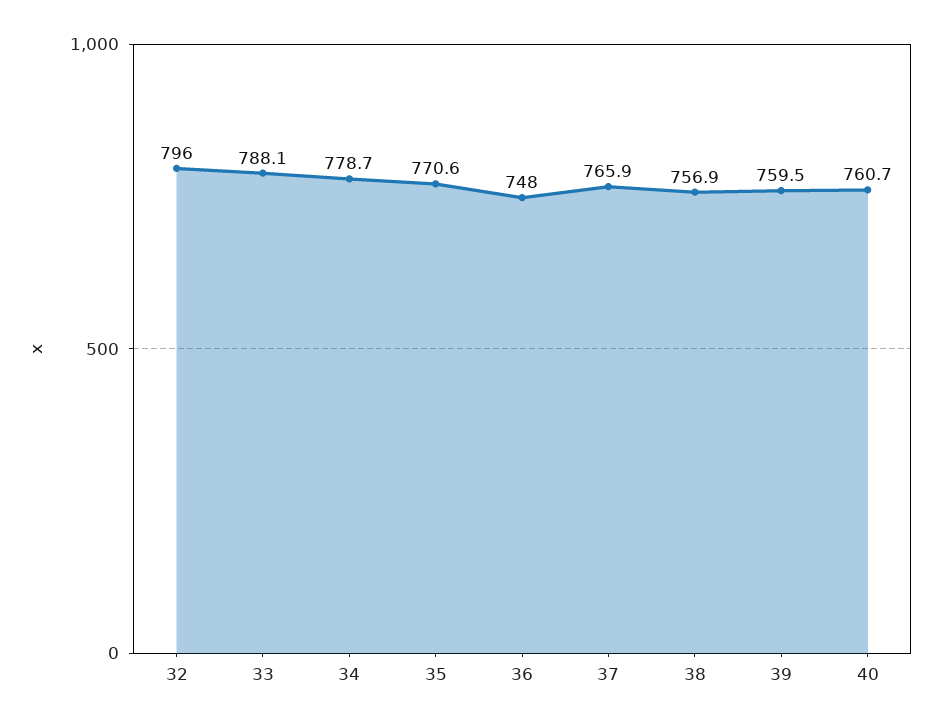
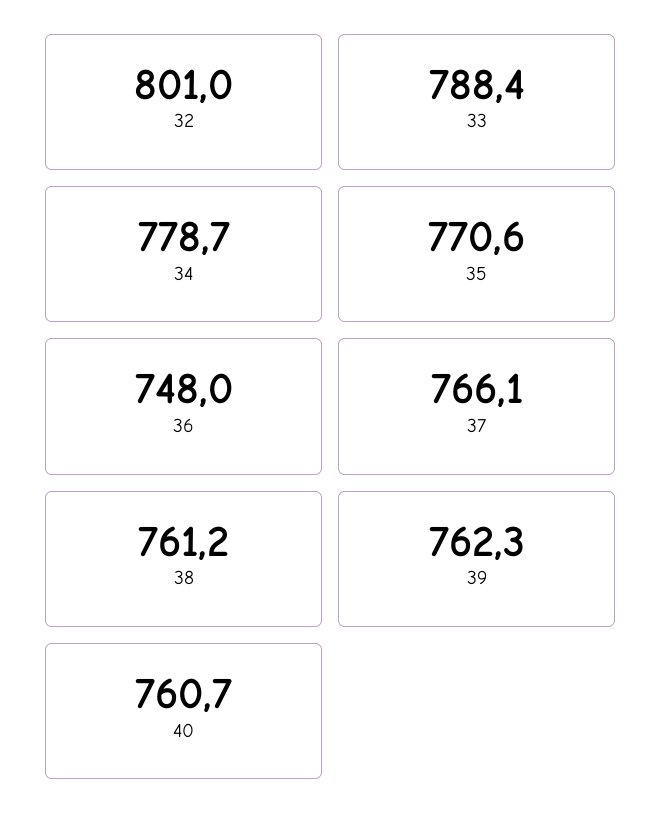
32: 796 -> 801
33: 788.1 -> 788.4
37: 765.9 -> 766.1
38: 756.9 -> 761.2
39: 759.5 -> 762.3

